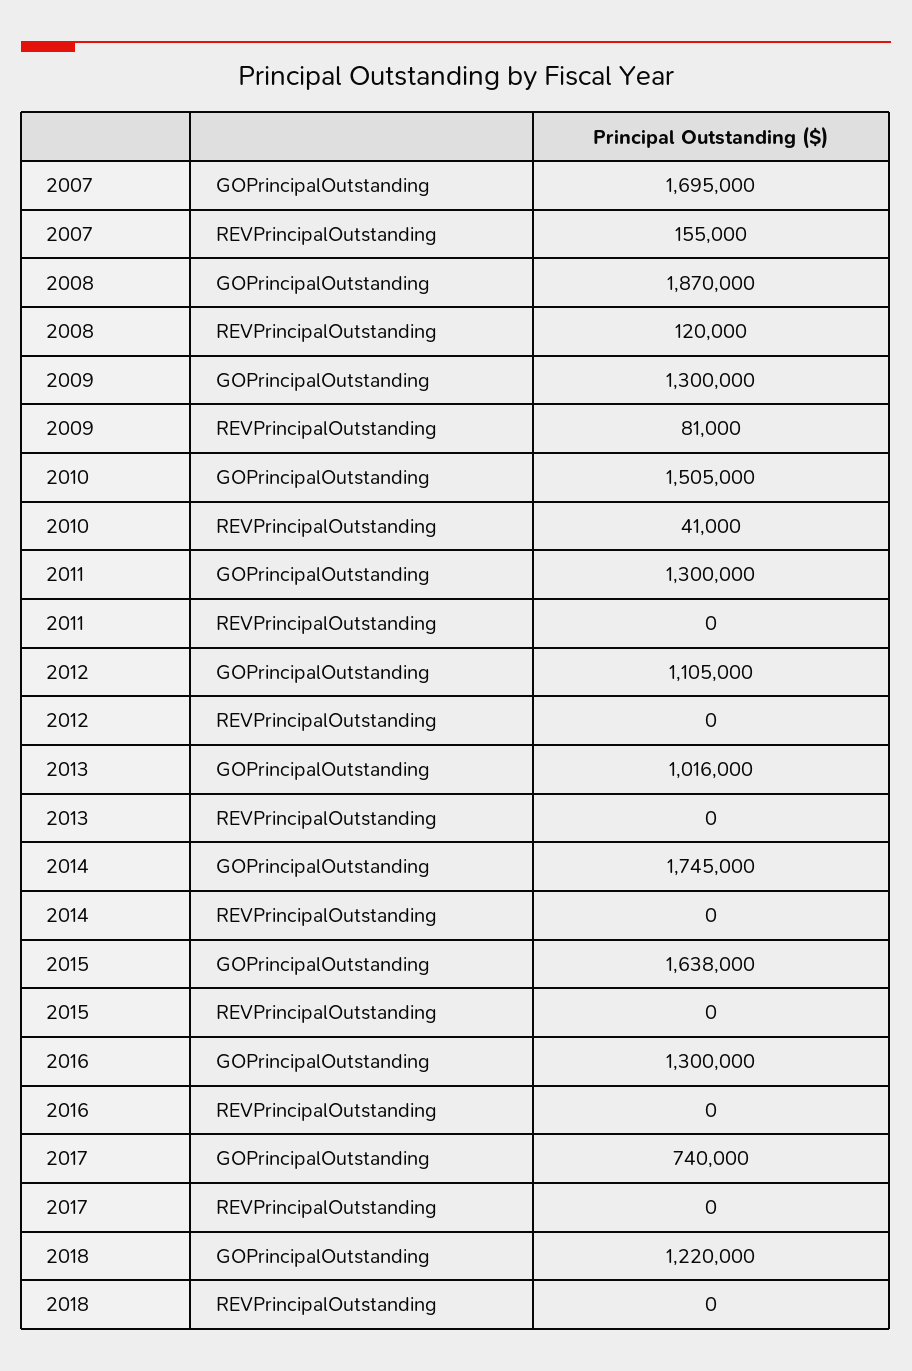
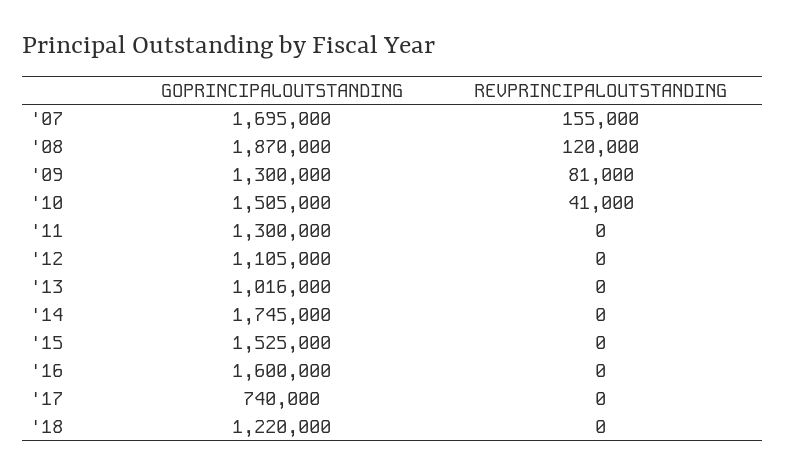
2015, GOPrincipalOutstanding: 1638000 -> 1525000
2016, GOPrincipalOutstanding: 1300000 -> 1600000

